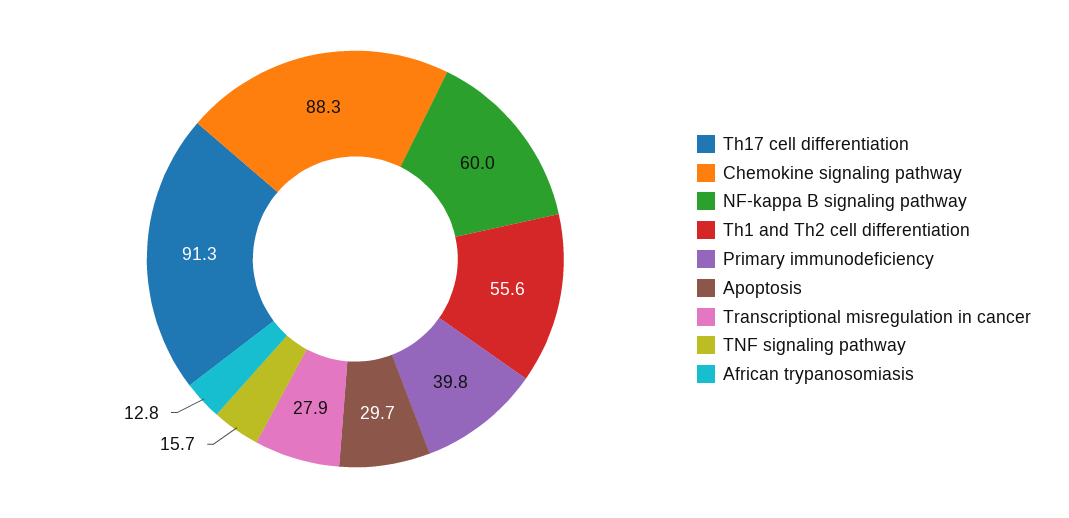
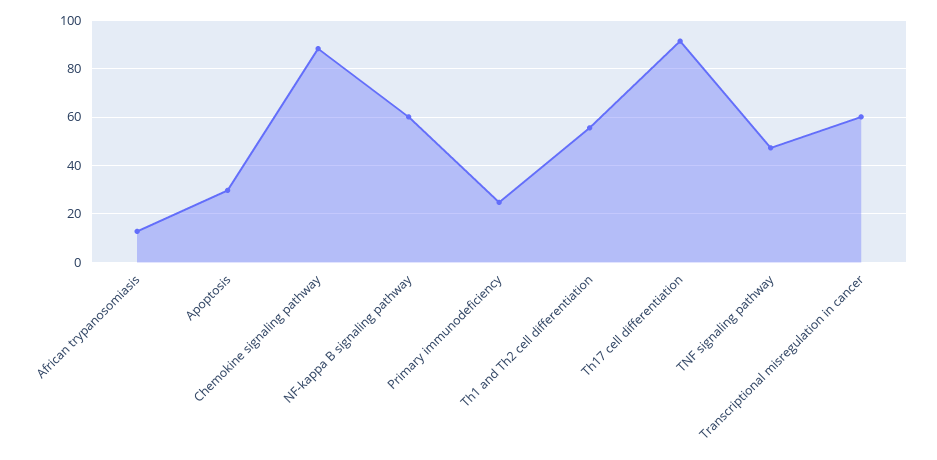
Primary immunodeficiency: 39.8 -> 25
Transcriptional misregulation in cancer: 27.9 -> 60
TNF signaling pathway: 15.7 -> 47.5

